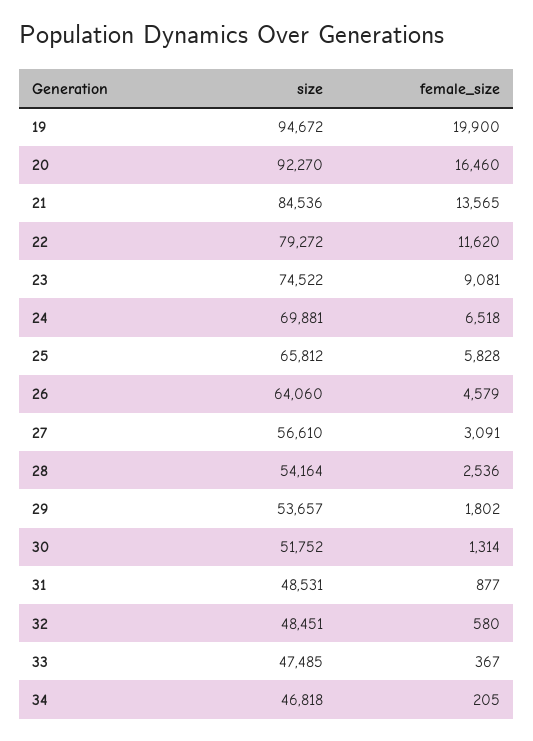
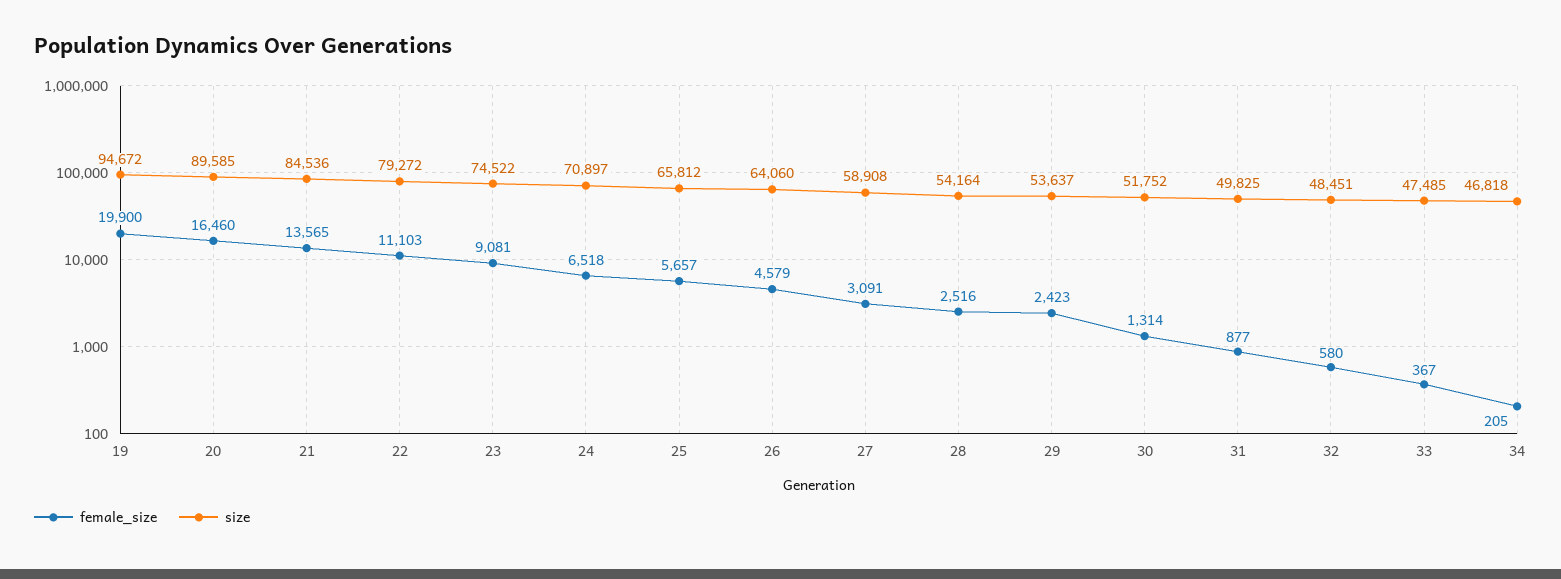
size, 20: 92270 -> 89585
female_size, 22: 11620 -> 11103
size, 24: 69881 -> 70897
female_size, 25: 5828 -> 5657
size, 27: 56610 -> 58908
female_size, 28: 2536 -> 2516
size, 29: 53657 -> 53637
female_size, 29: 1802 -> 2423
size, 31: 48531 -> 49825

